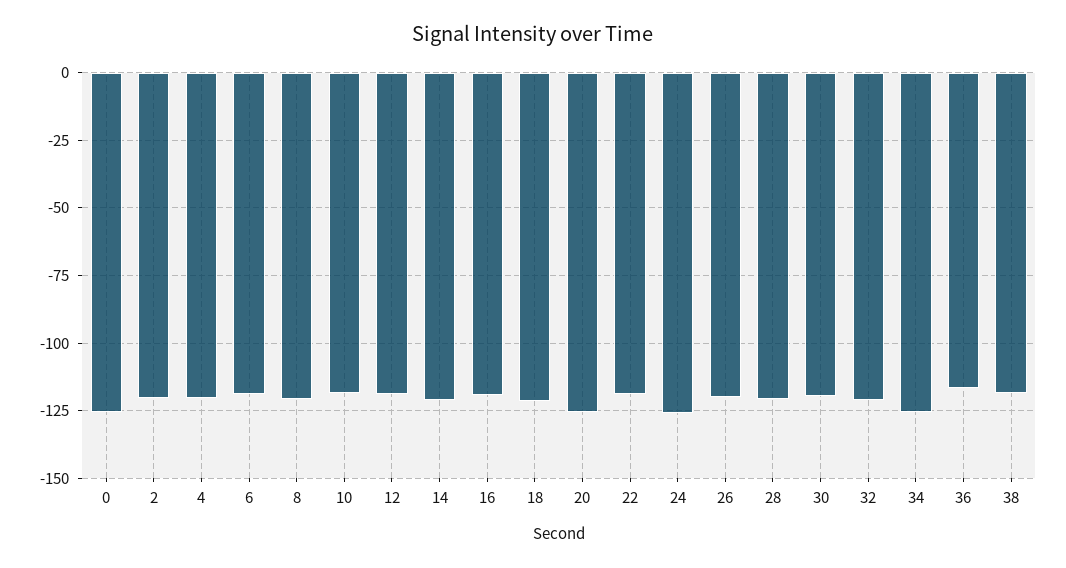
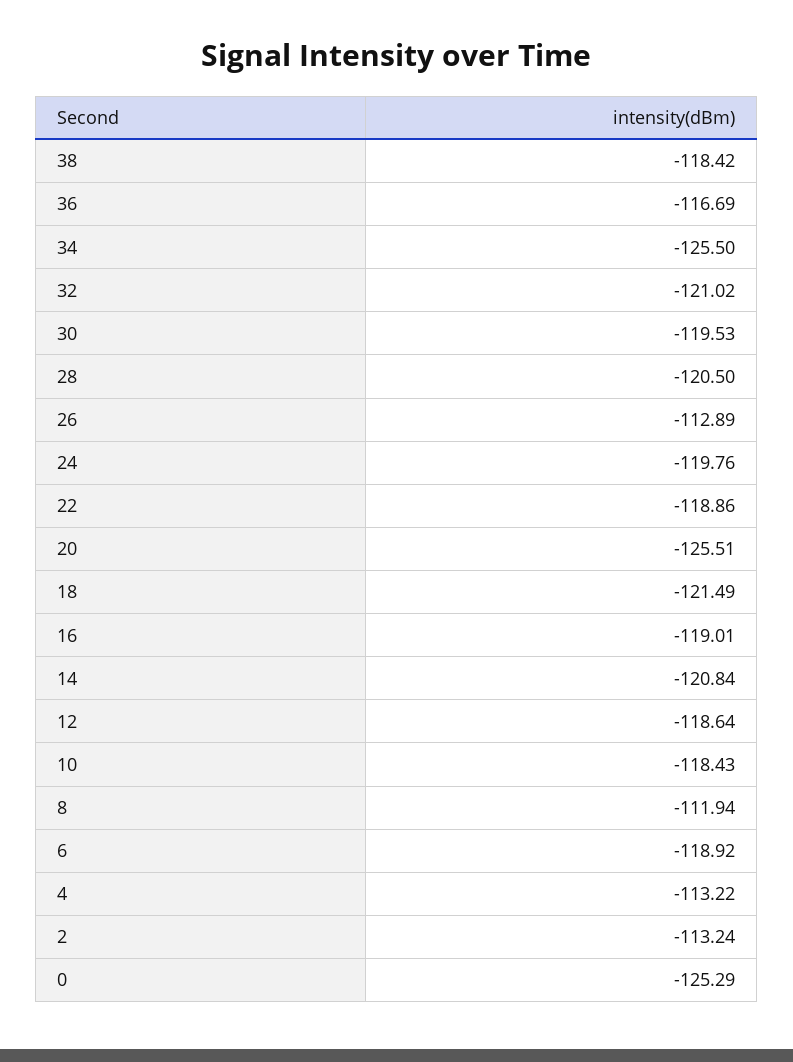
2: -120 -> -113.24
4: -120 -> -113.22
8: -120 -> -111.94
24: -125 -> -119.76
26: -120 -> -112.89

